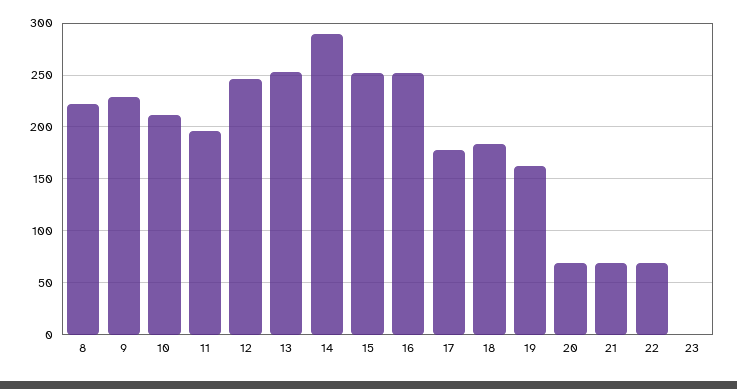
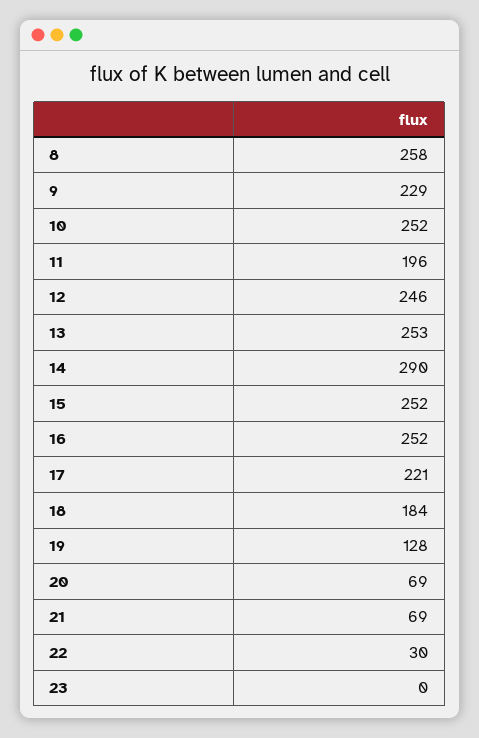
8: 220 -> 258
10: 210 -> 252
17: 180 -> 221
19: 160 -> 128
22: 70 -> 30

